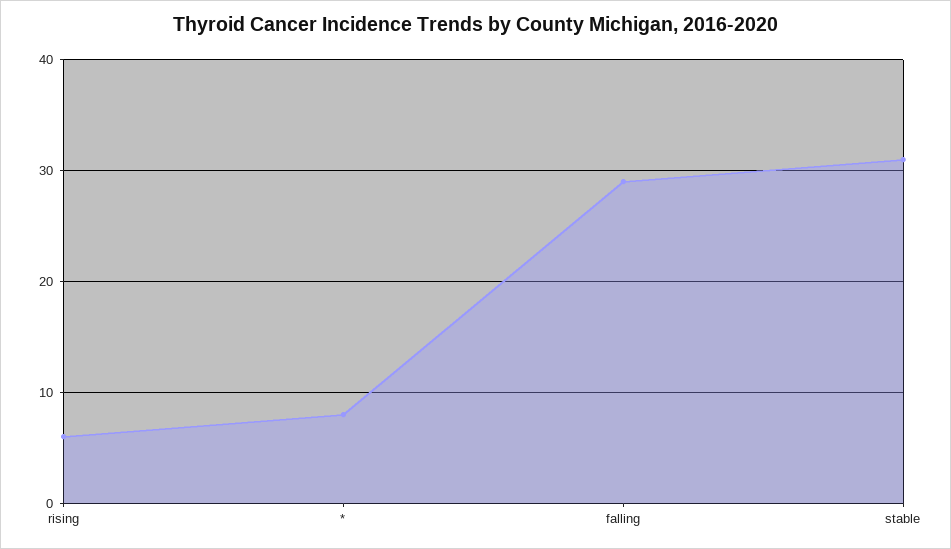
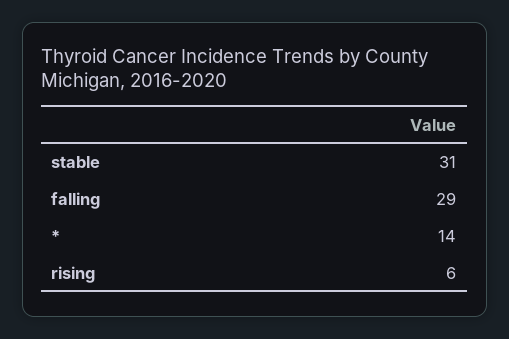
*: 8 -> 14

